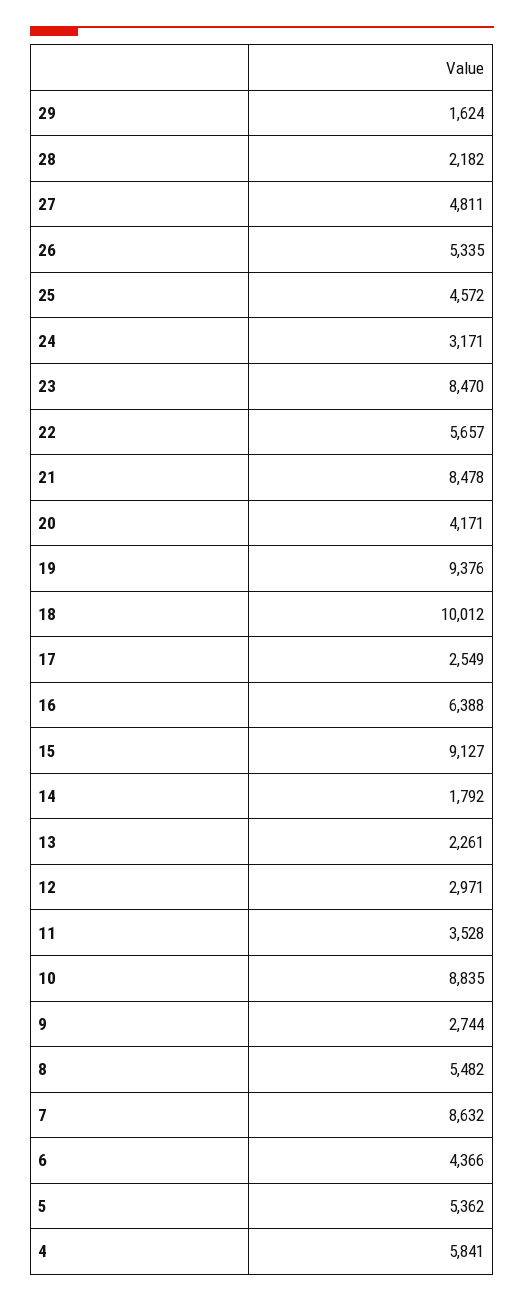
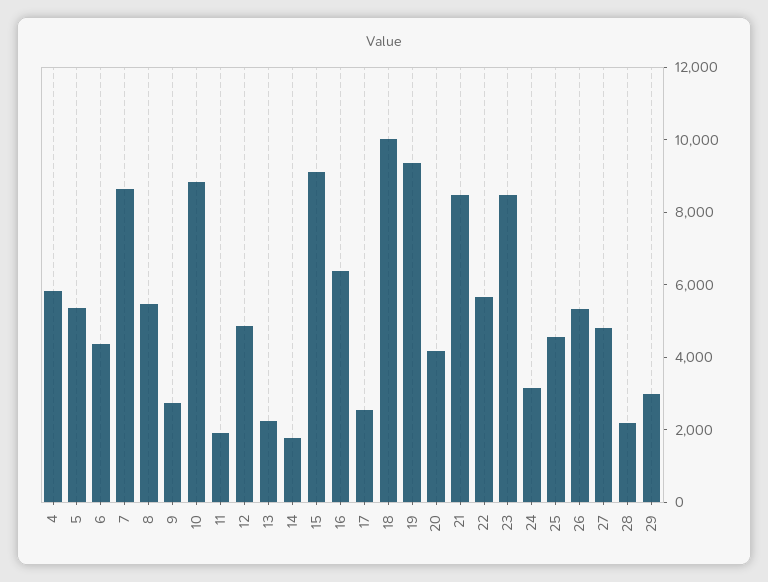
29: 1624 -> 3000
12: 2971 -> 5000
11: 3528 -> 2000

